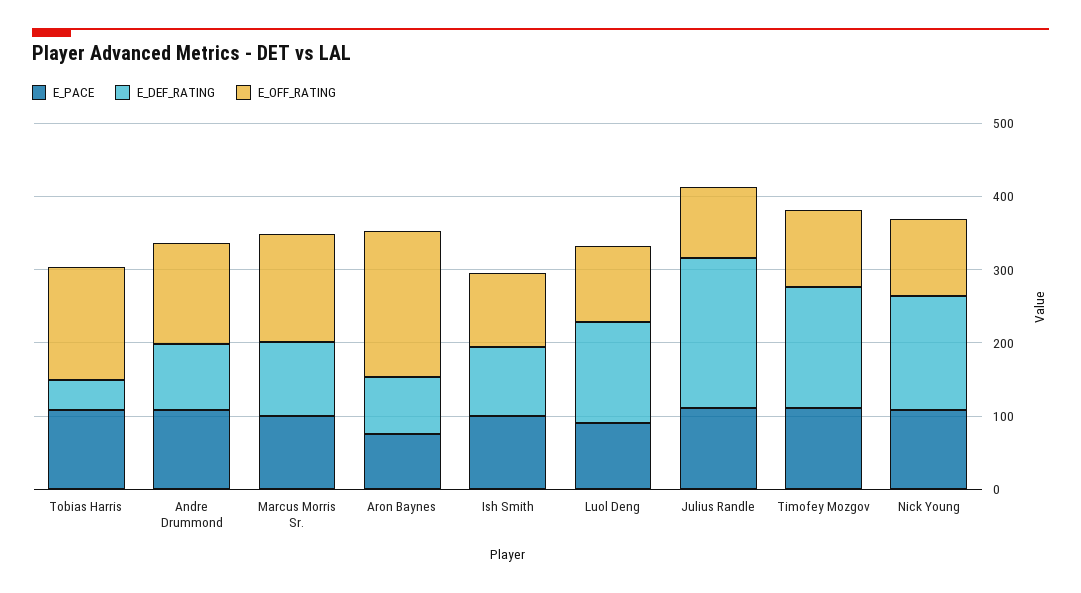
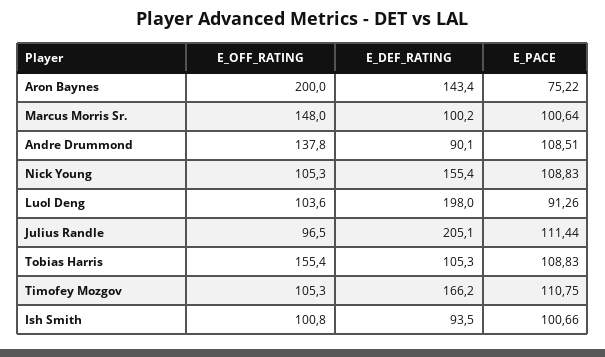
E_DEF_RATING, Tobias Harris: 40 -> 105.3
E_DEF_RATING, Aron Baynes: 80 -> 143.4
E_DEF_RATING, Luol Deng: 140 -> 198

